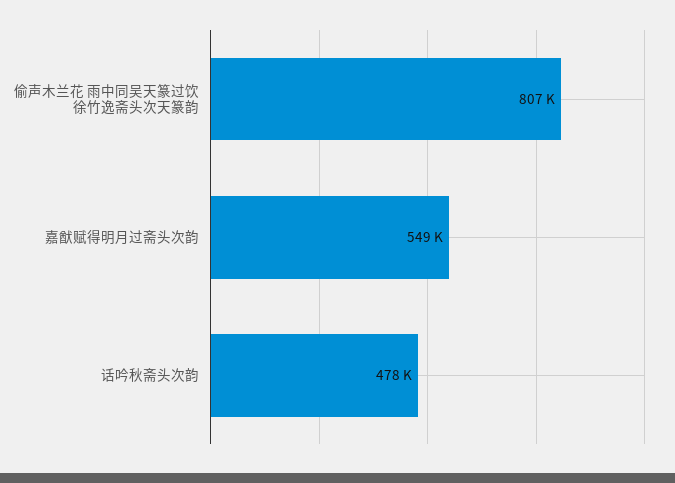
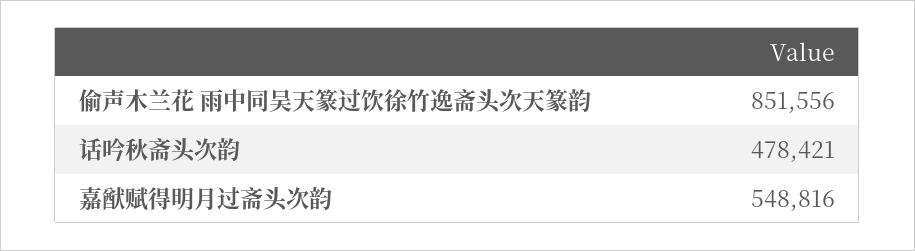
偷声木兰花 雨中同吴天篆过饮徐竹逸斋头次天篆韵: 807000 -> 851556

